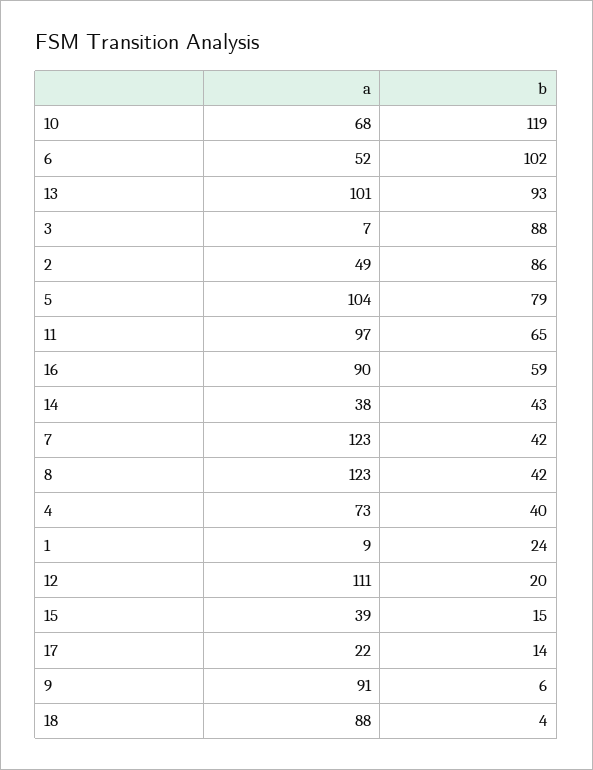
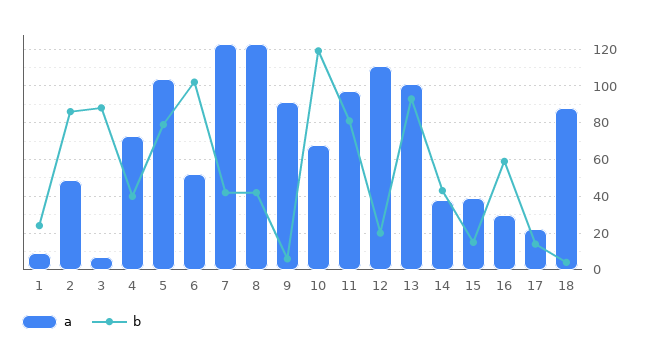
b, 11: 65 -> 80
a, 16: 90 -> 30

